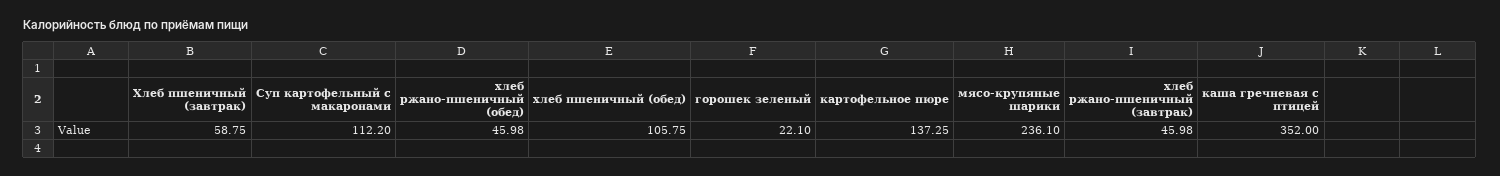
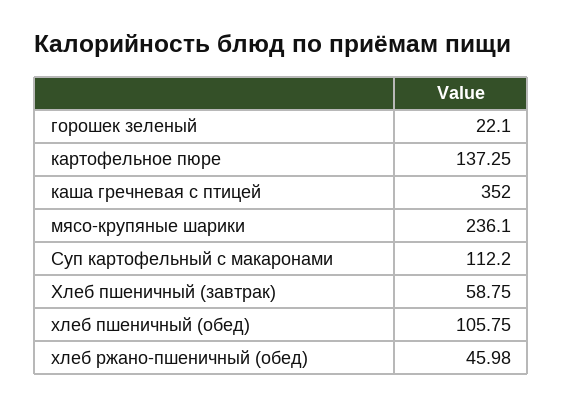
хлеб ржано-пшеничный (завтрак): 45.98 -> none

